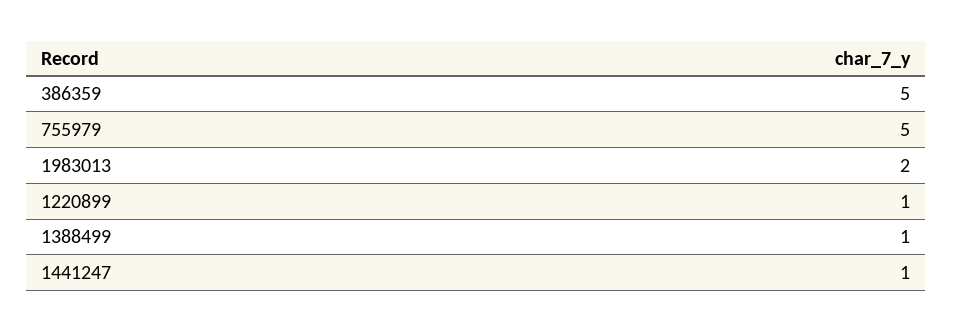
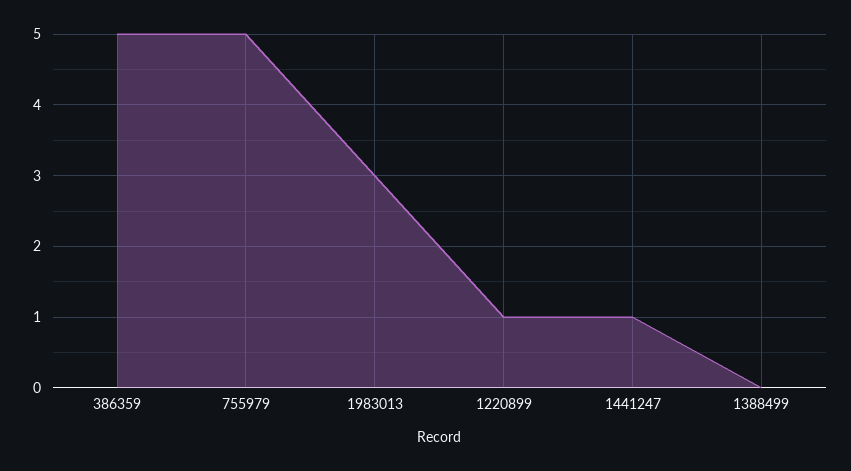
1983013: 2 -> 3
1388499: 1 -> 0

